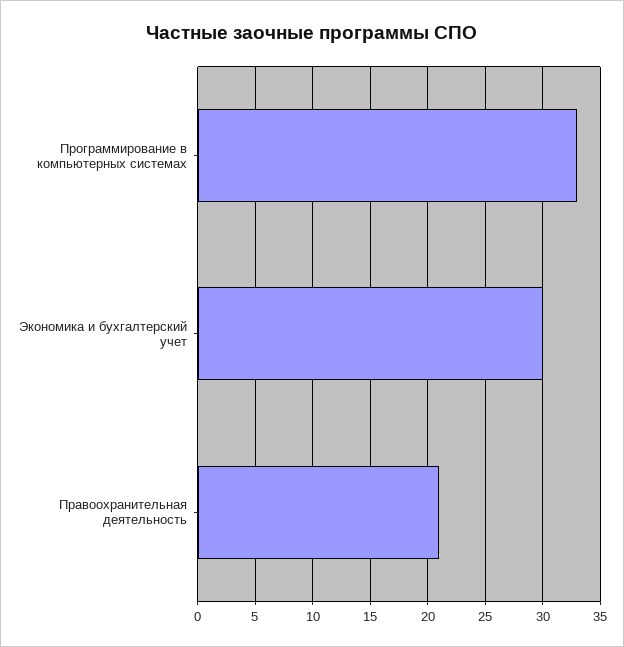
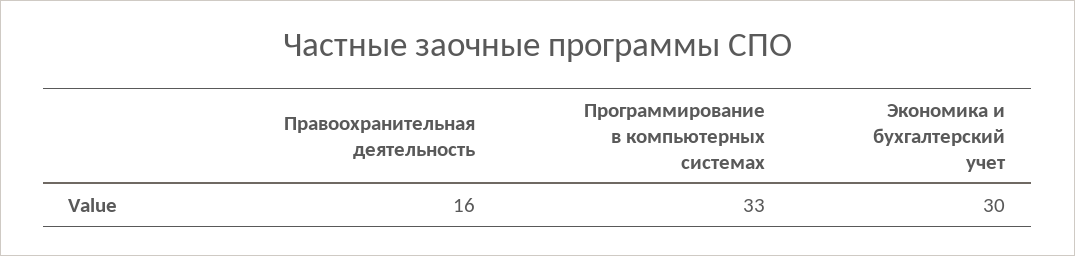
Правоохранительная деятельность: 21 -> 16

